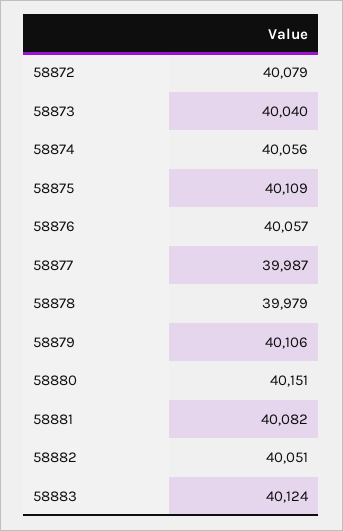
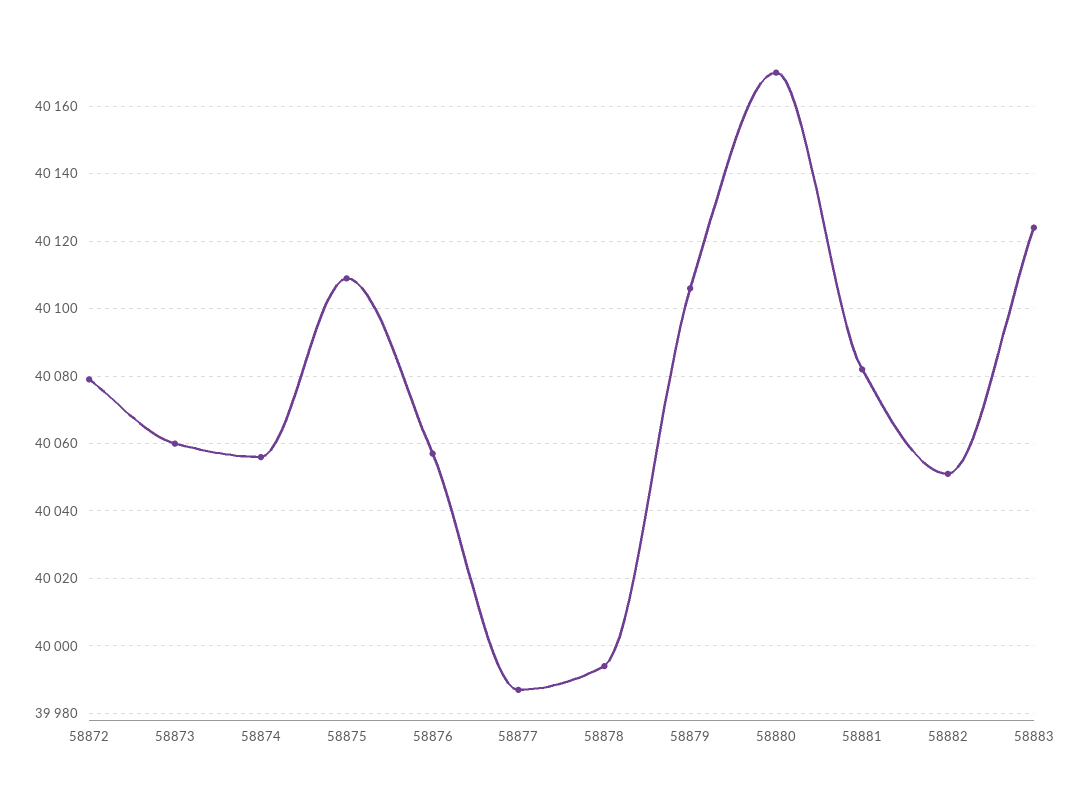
58873: 40040 -> 40060
58878: 39979 -> 39995
58880: 40151 -> 40170

